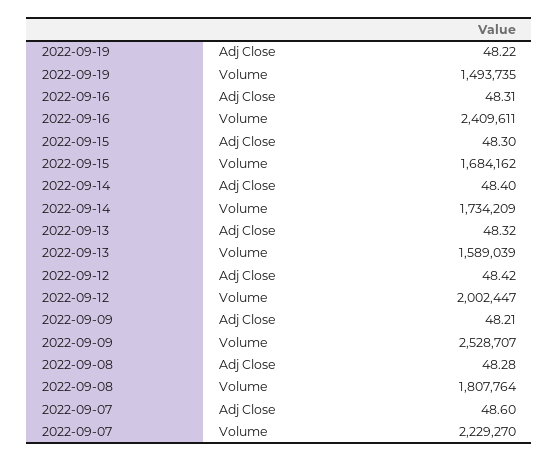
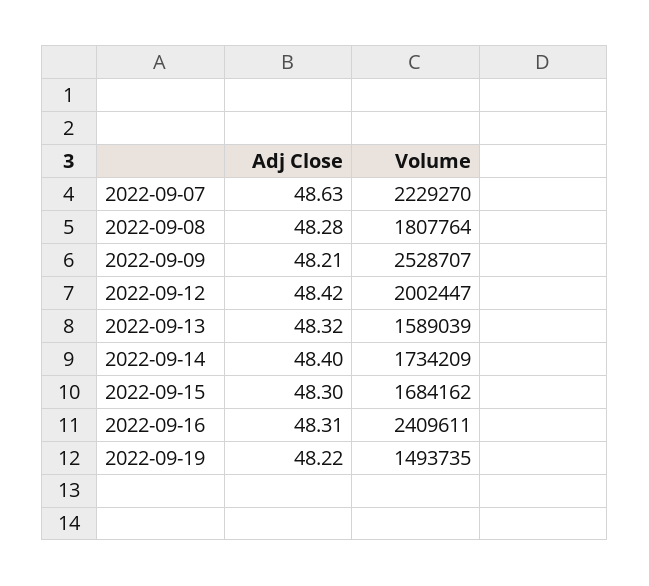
2022-09-07, Adj Close: 48.6 -> 48.63

